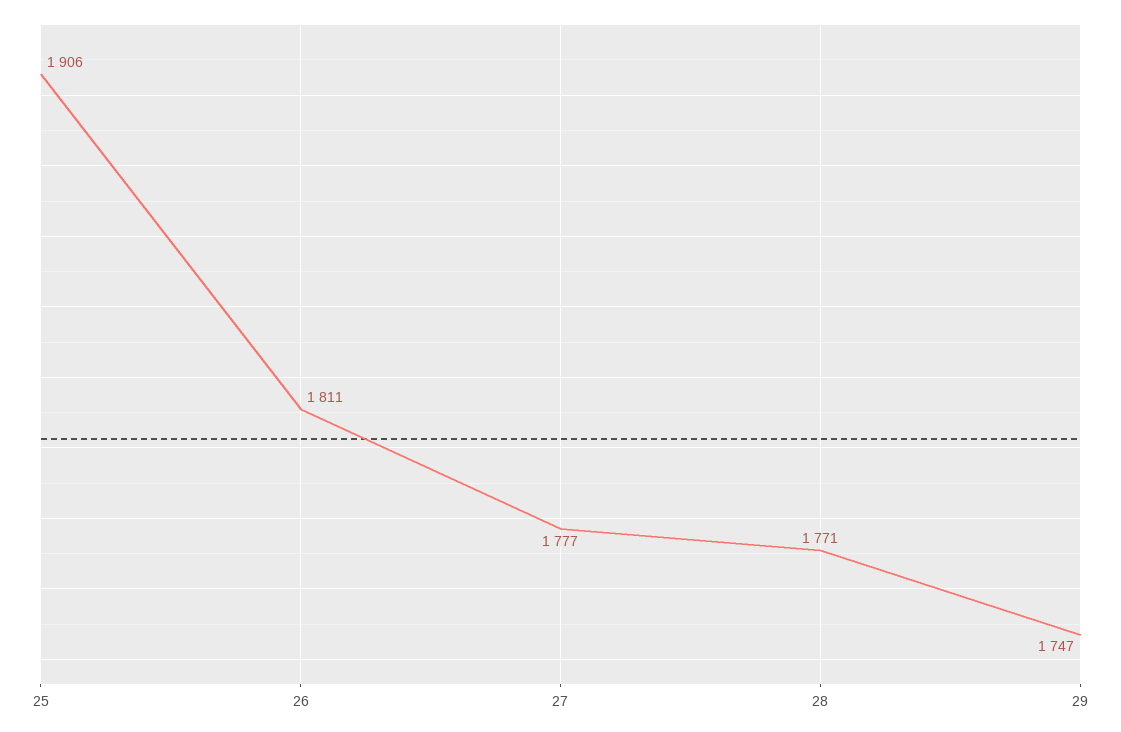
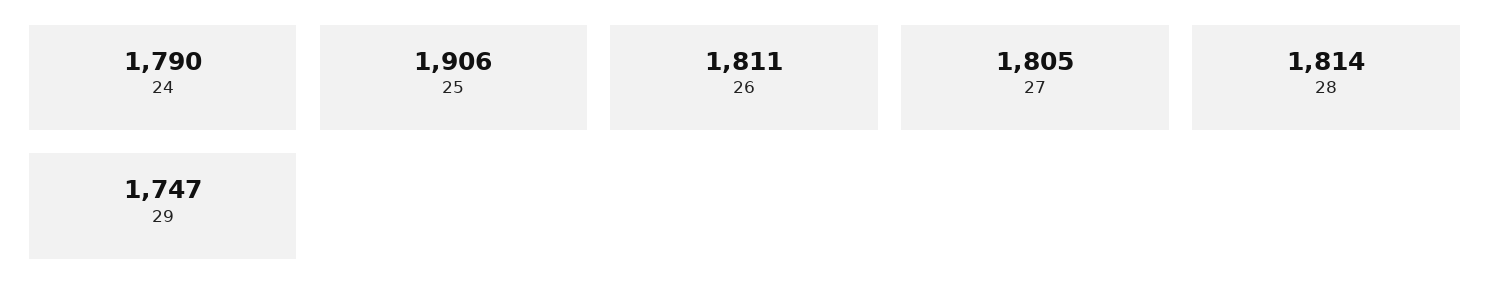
27: 1777 -> 1805
28: 1771 -> 1814
24: none -> 1790

